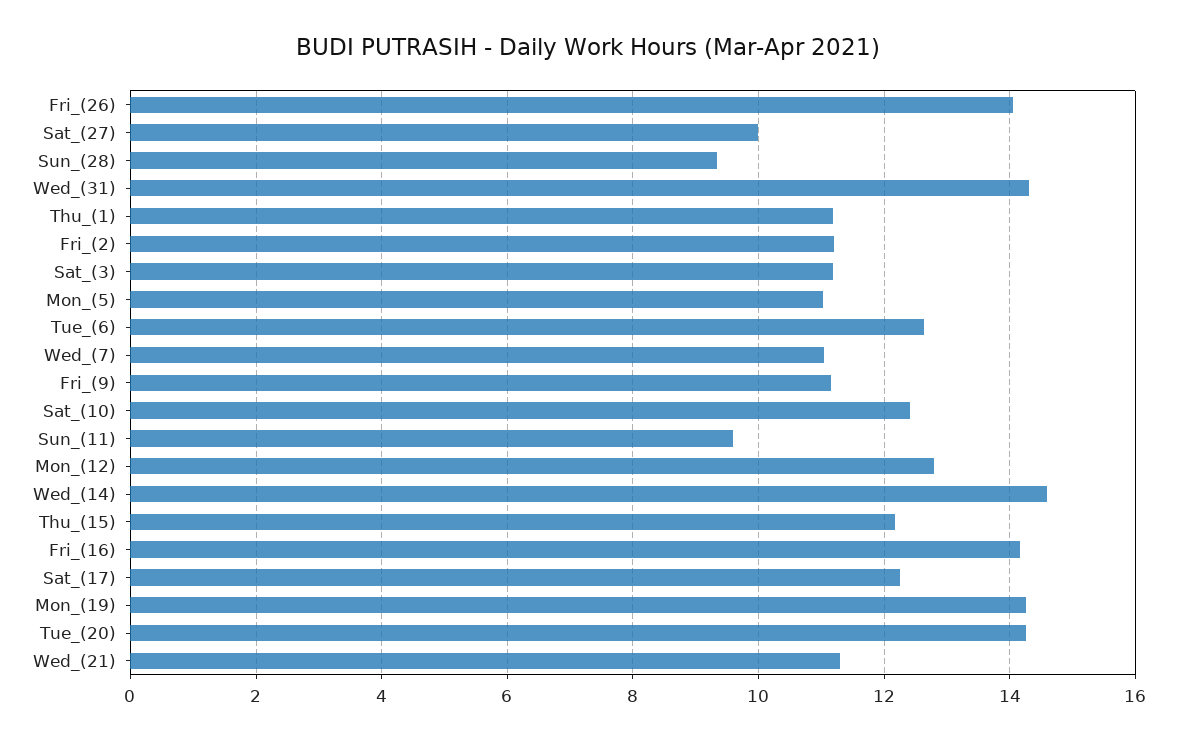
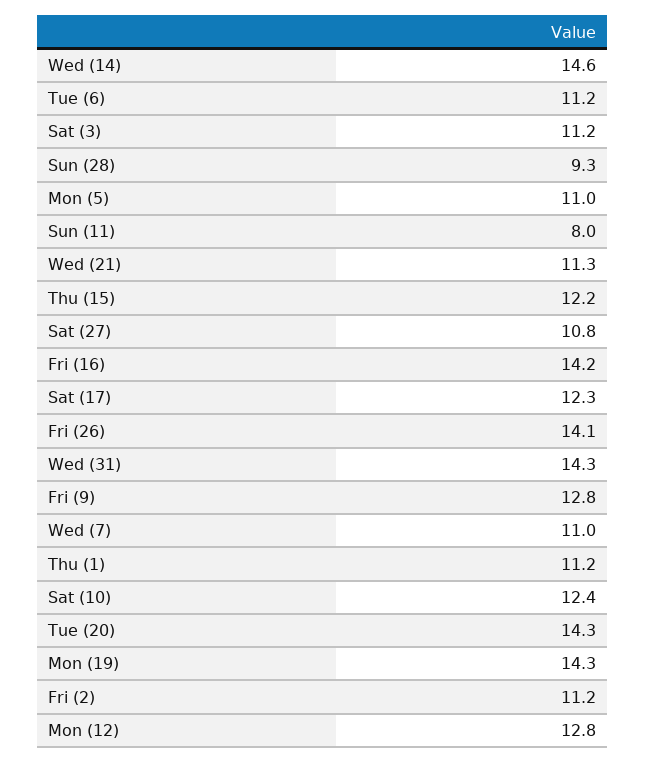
Sat_(27): 10 -> 10.8
Tue_(6): 12.6 -> 11.2
Fri_(9): 11.2 -> 12.8
Sun_(11): 9.6 -> 8

